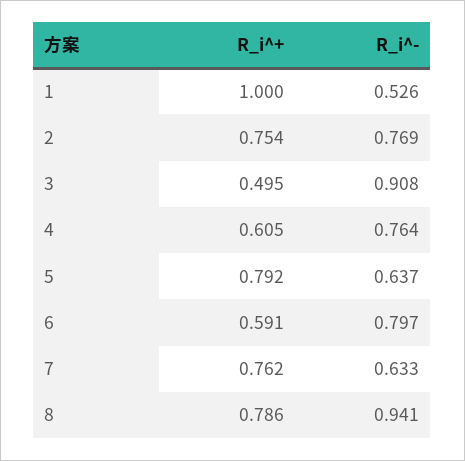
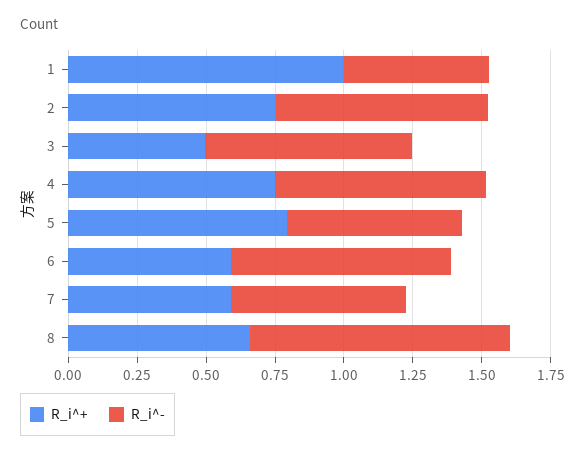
R_i^-, 3: 0.908 -> 0.75
R_i^+, 4: 0.605 -> 0.75
R_i^+, 7: 0.762 -> 0.6
R_i^+, 8: 0.786 -> 0.65

